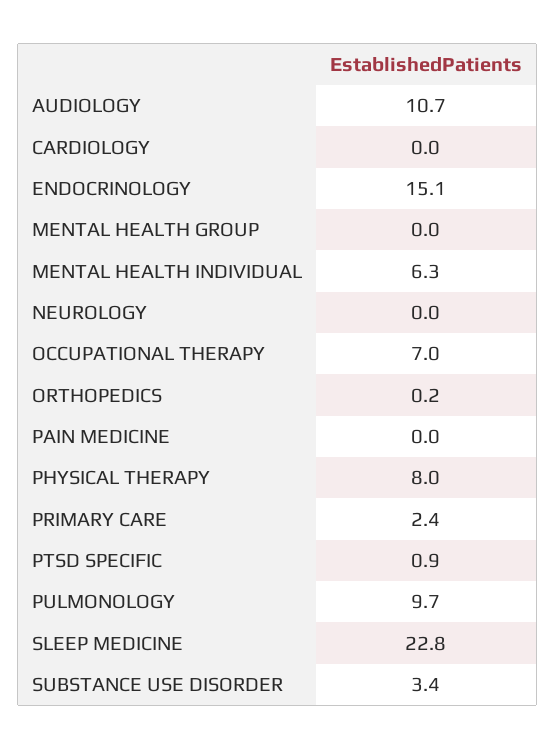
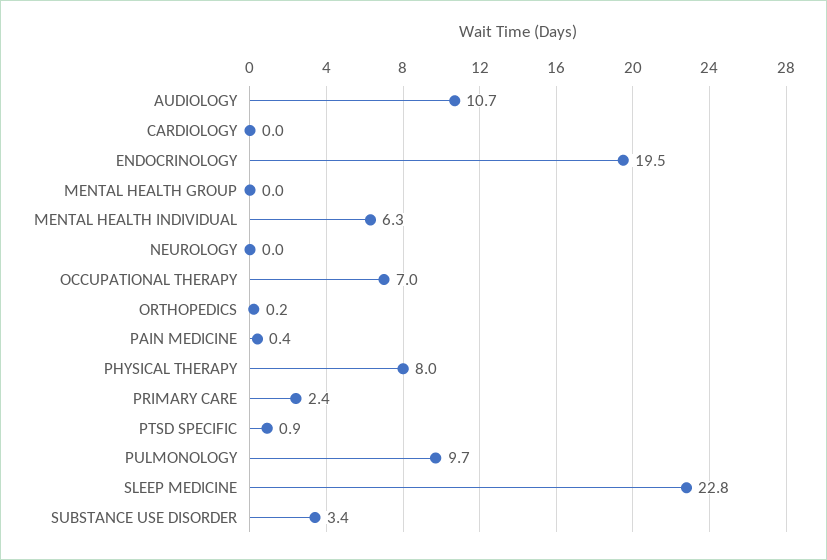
ENDOCRINOLOGY: 15.1 -> 19.5
PAIN MEDICINE: 0 -> 0.4

